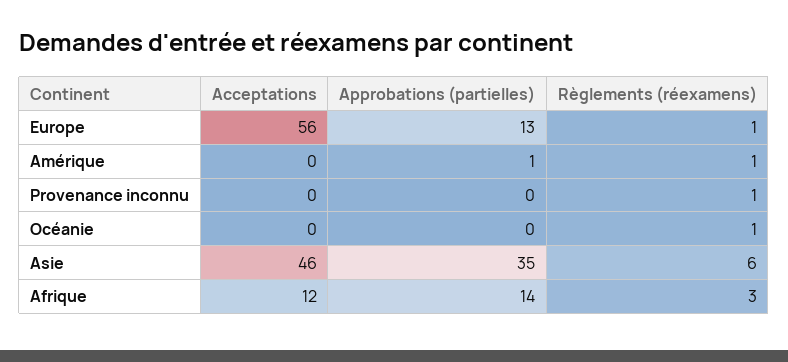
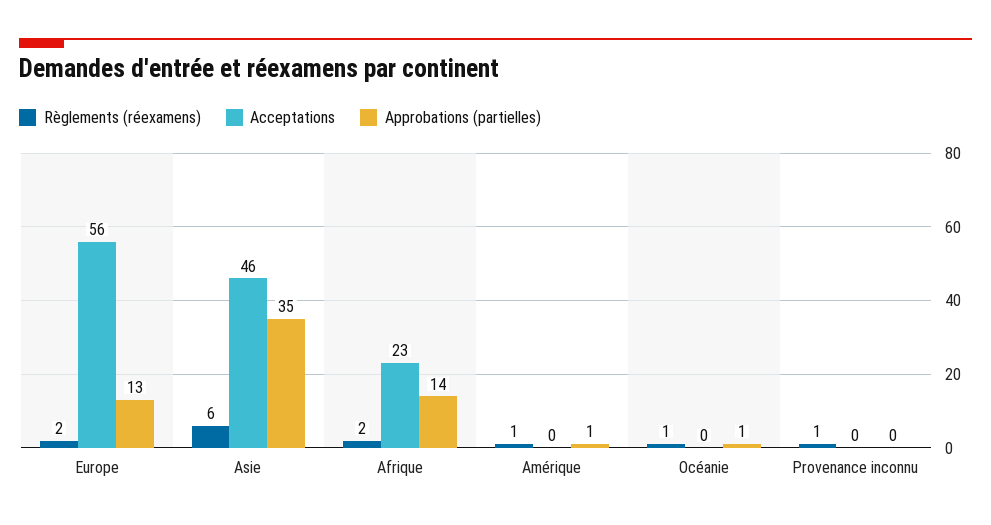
Règlements (réexamens), Europe: 1 -> 2
Approbations (partielles), Océanie: 0 -> 1
Acceptations, Afrique: 12 -> 23
Règlements (réexamens), Afrique: 3 -> 2

